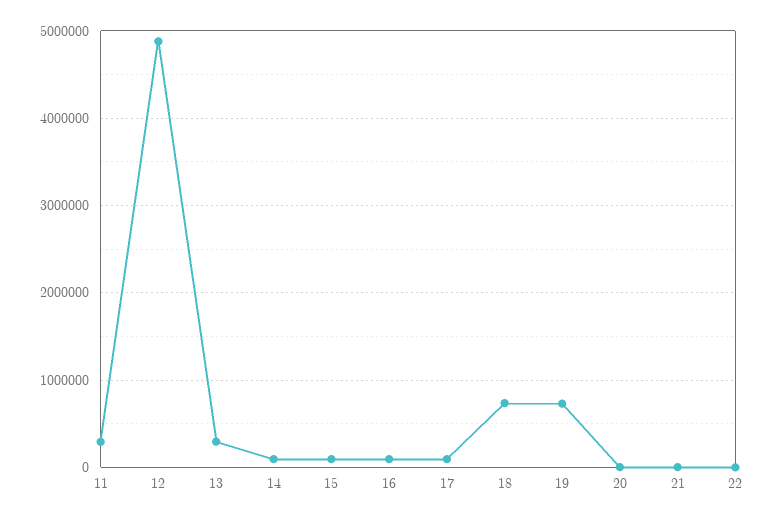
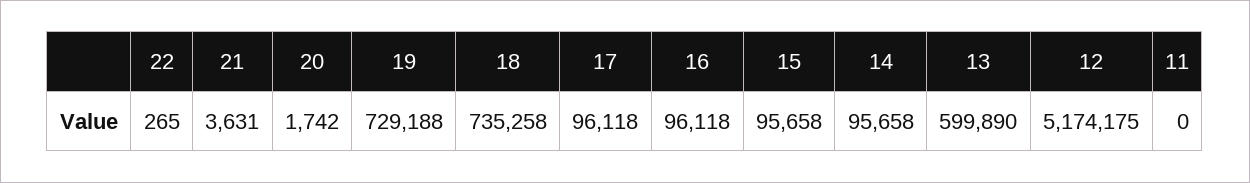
11: 300000 -> 0
12: 4900000 -> 5174175
13: 300000 -> 599890

